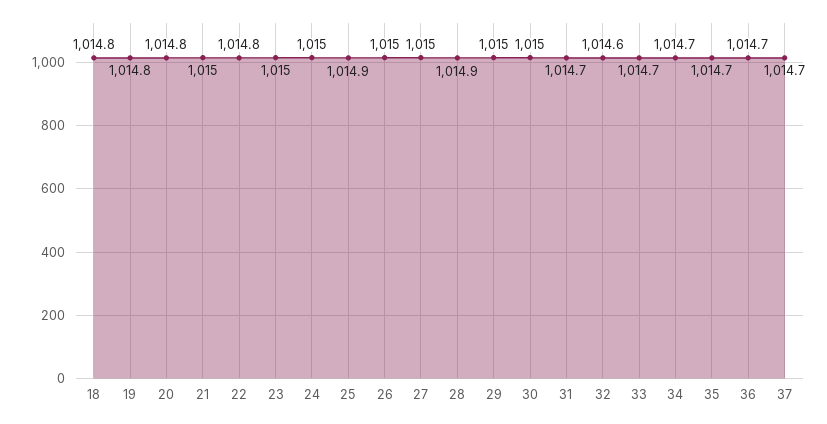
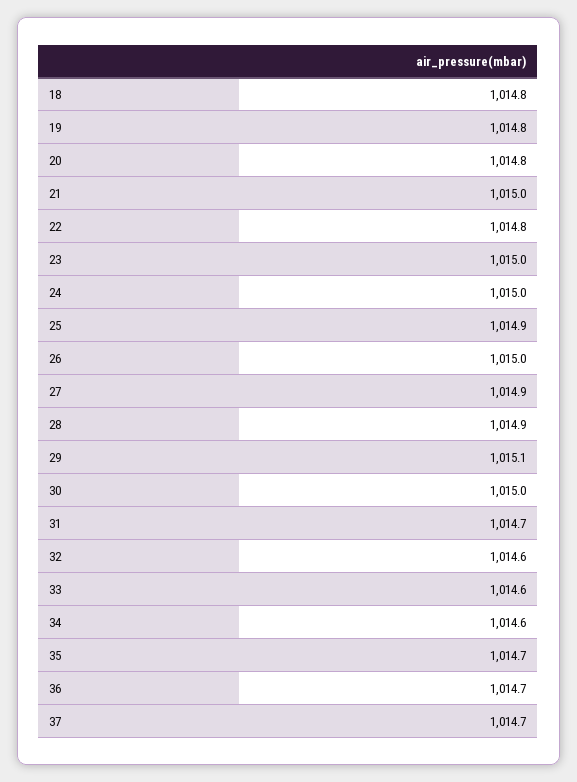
27: 1015 -> 1014.9
29: 1015 -> 1015.1
33: 1014.7 -> 1014.6
34: 1014.7 -> 1014.6

